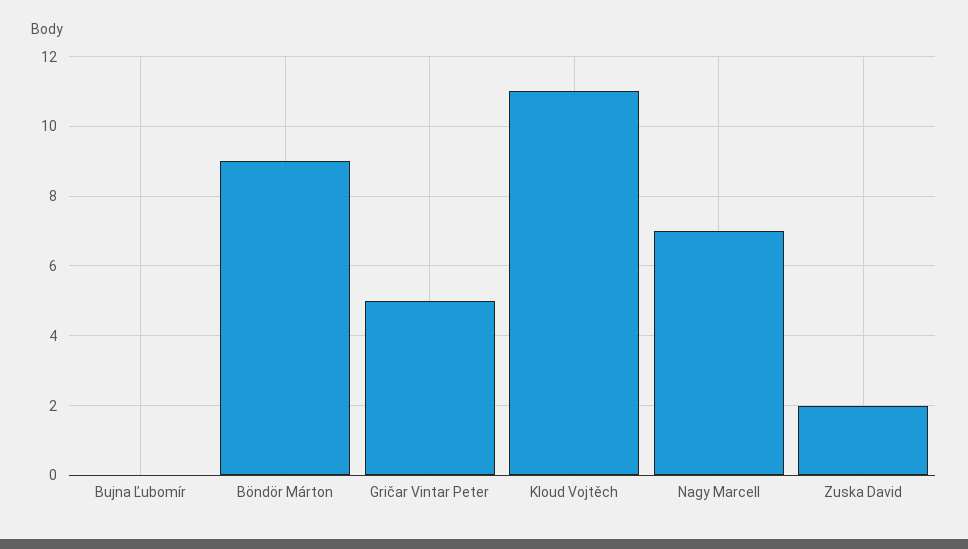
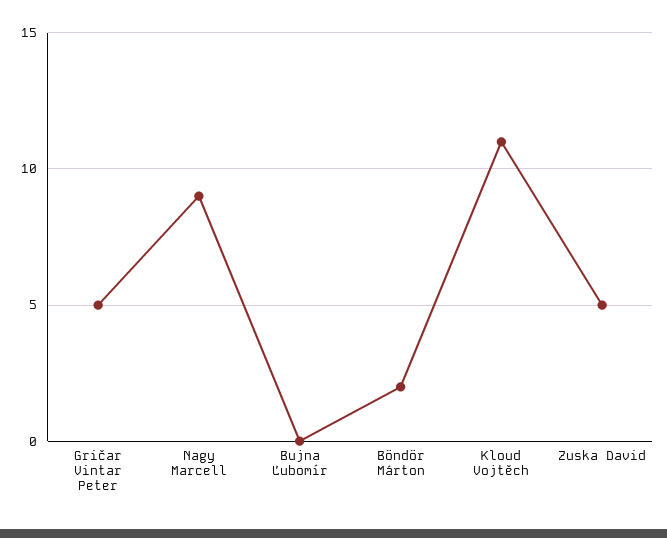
Böndör Márton: 9 -> 2
Nagy Marcell: 7 -> 9
Zuska David: 2 -> 5

